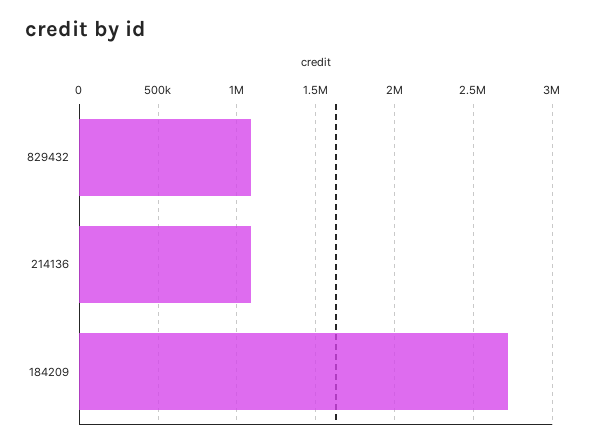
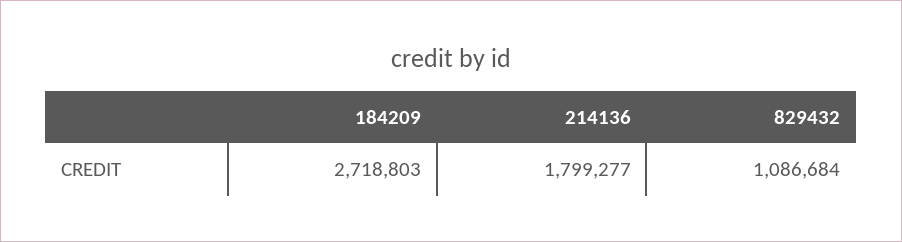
214136: 1100000 -> 1799277

